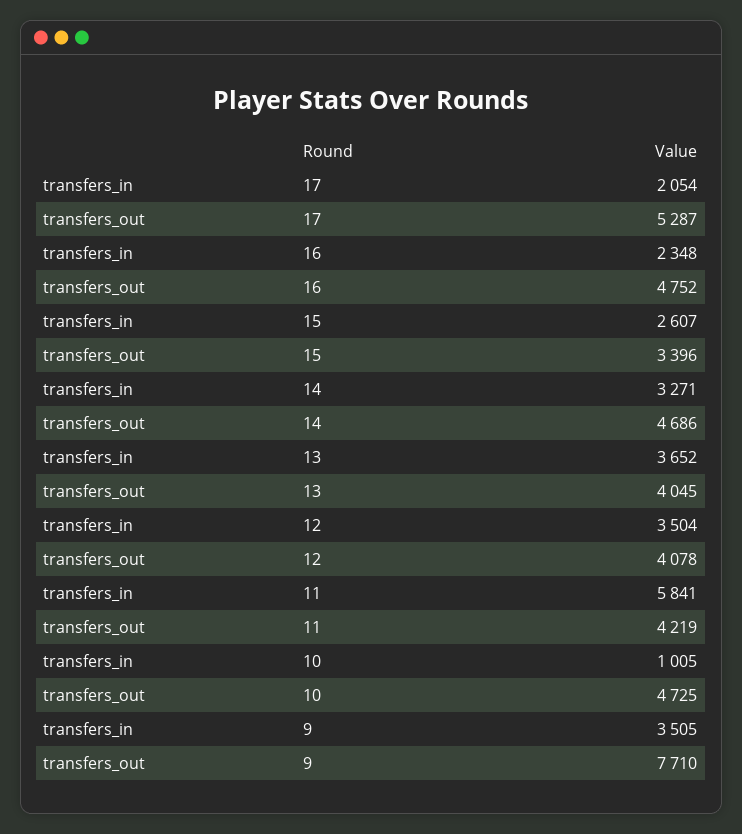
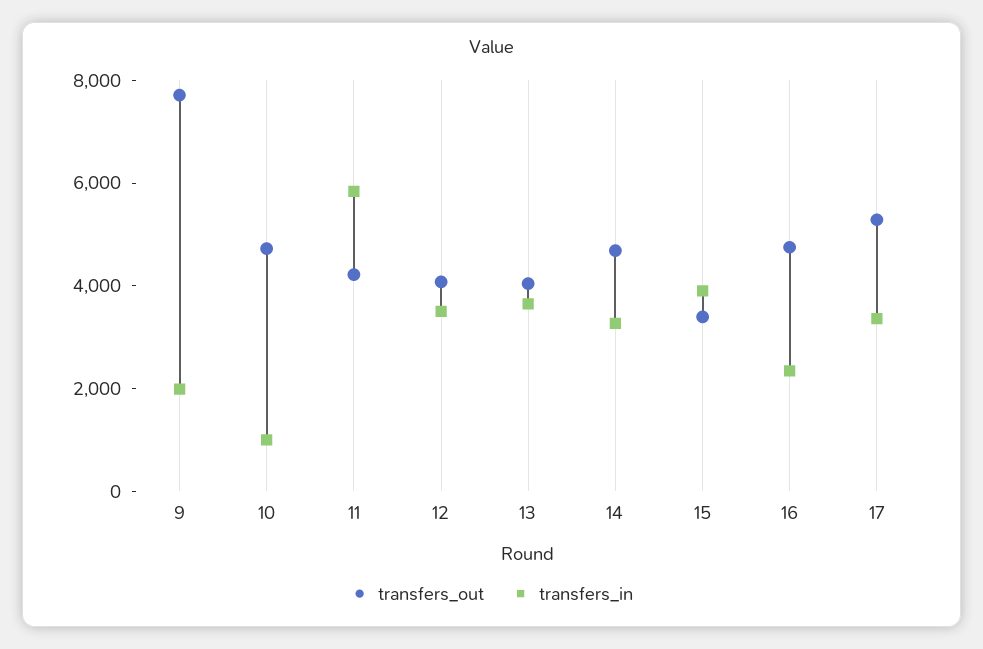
transfers_in, 17: 2054 -> 3500
transfers_in, 15: 2607 -> 4000
transfers_in, 9: 3505 -> 2000

